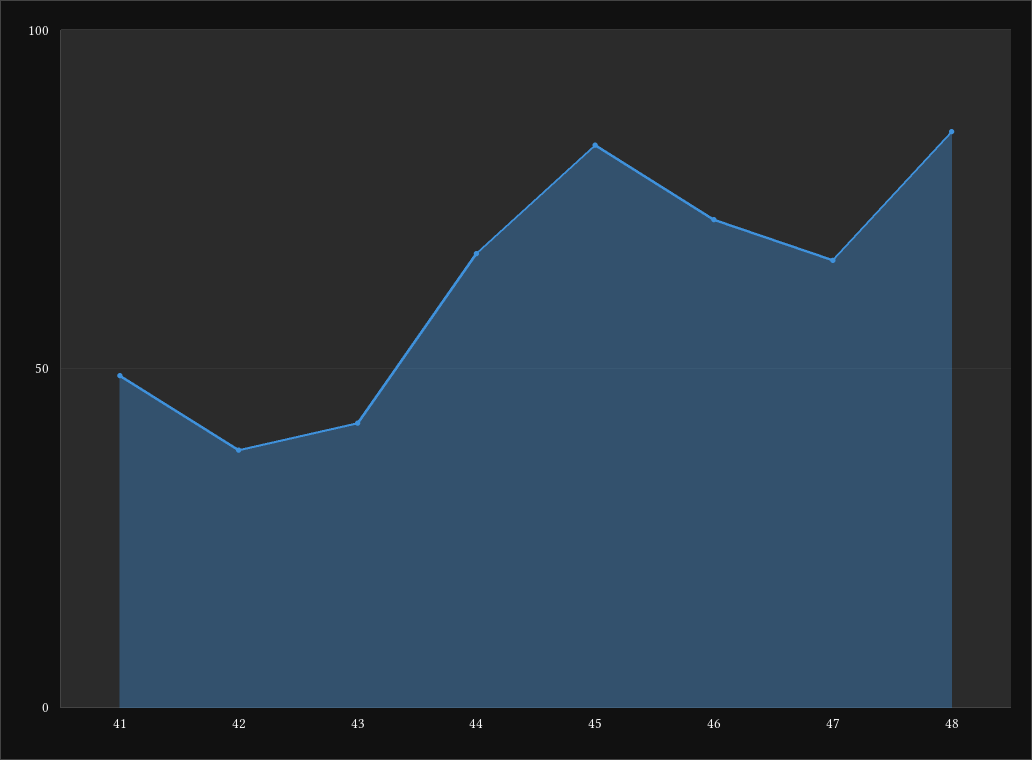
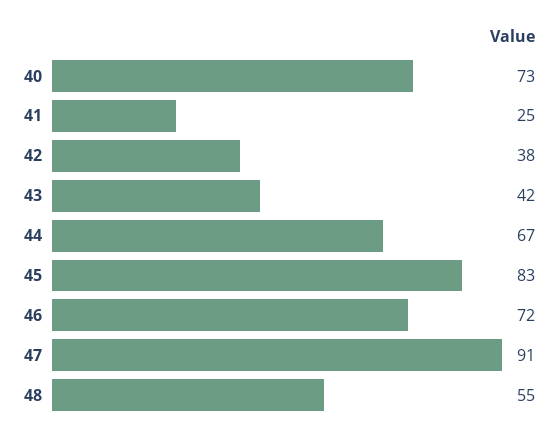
41: 50 -> 25
47: 65 -> 91
48: 85 -> 55
40: none -> 73

